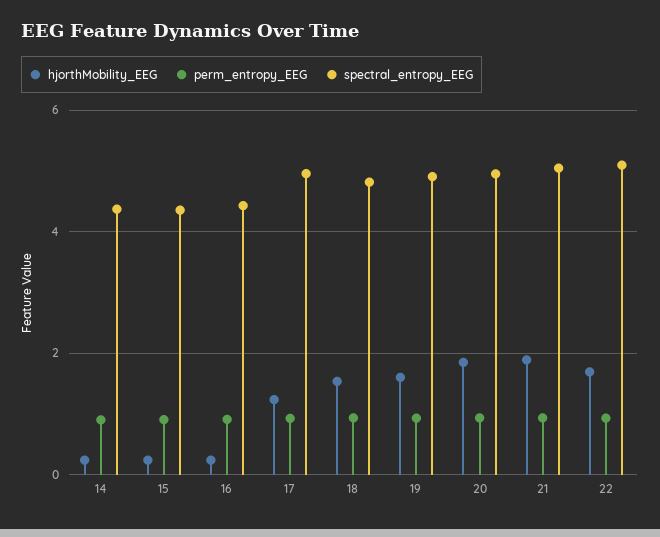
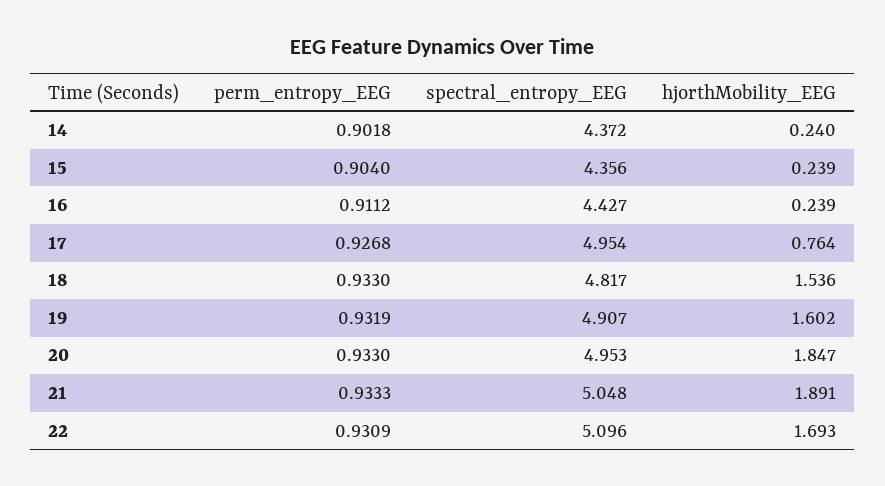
hjorthMobility_EEG, 17: 1.2 -> 0.764

